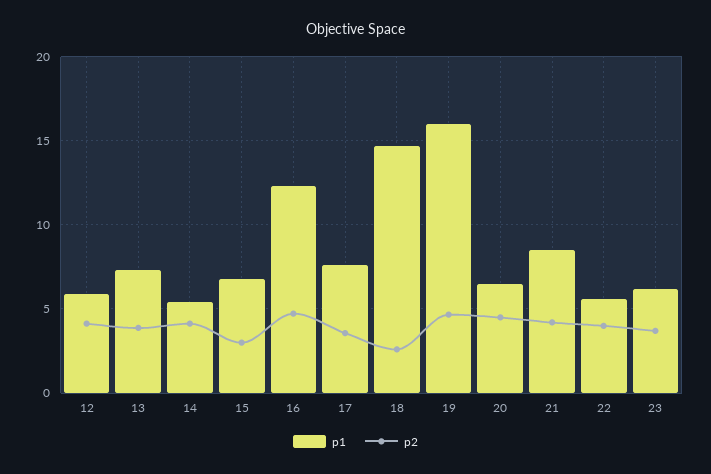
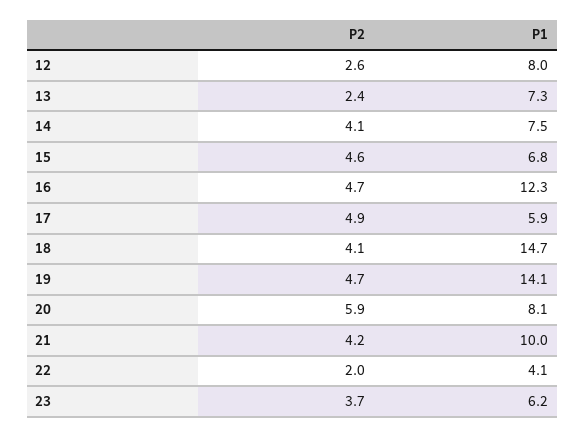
p1, 12: 6 -> 8
p2, 12: 4 -> 2.6
p2, 13: 4 -> 2.4
p1, 14: 5.5 -> 7.5
p2, 15: 3 -> 4.6
p1, 17: 7.5 -> 5.9
p2, 17: 3.5 -> 4.9
p2, 18: 2.5 -> 4.1
p1, 19: 16 -> 14.1
p1, 20: 6.5 -> 8.1
p2, 20: 4.5 -> 5.9
p1, 21: 8.5 -> 10
p1, 22: 5.5 -> 4.1
p2, 22: 4 -> 2

